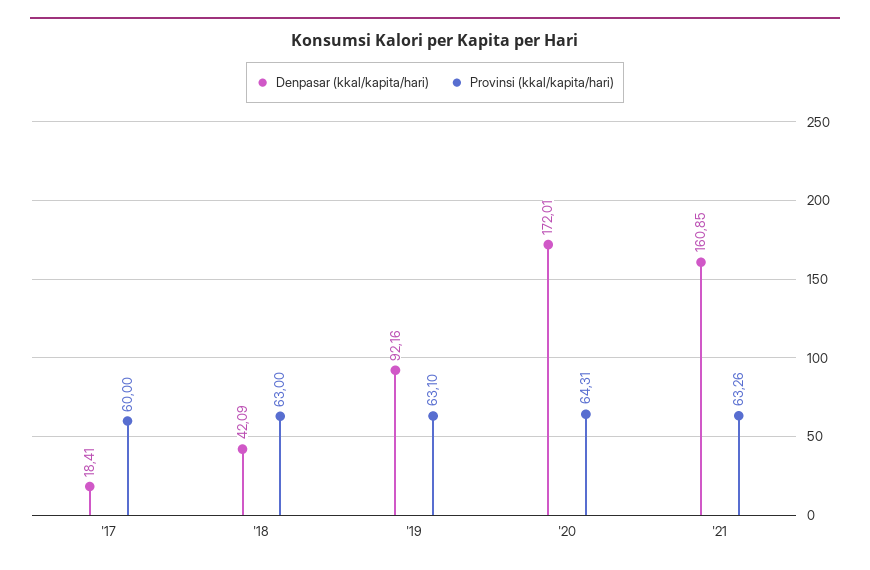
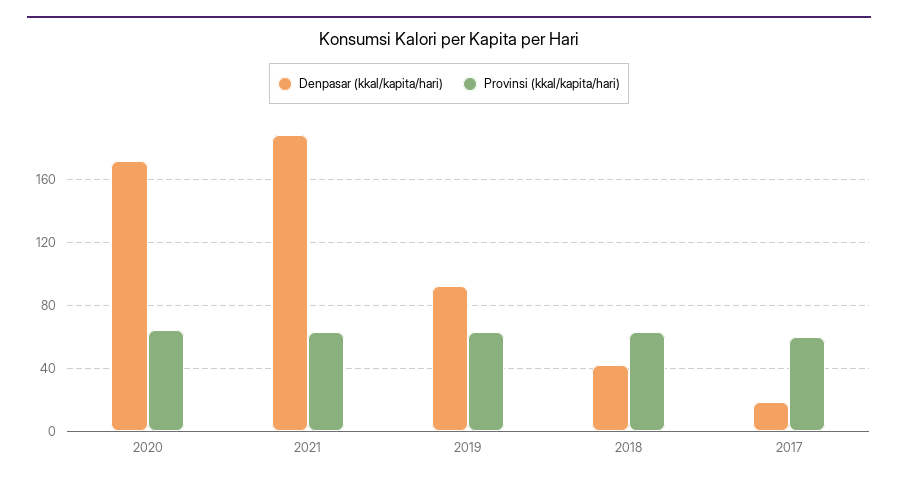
Denpasar (kkal/kapita/hari), '21: 160.85 -> 190

